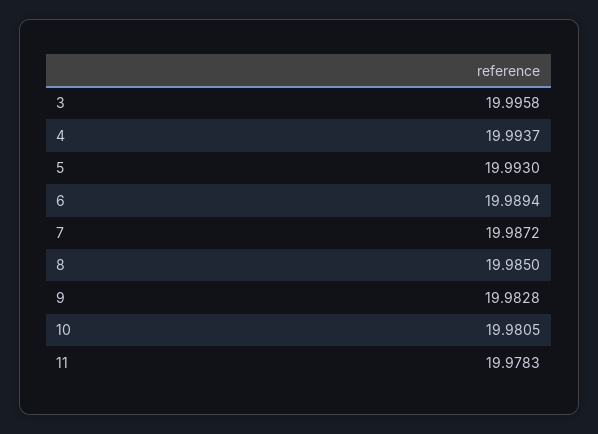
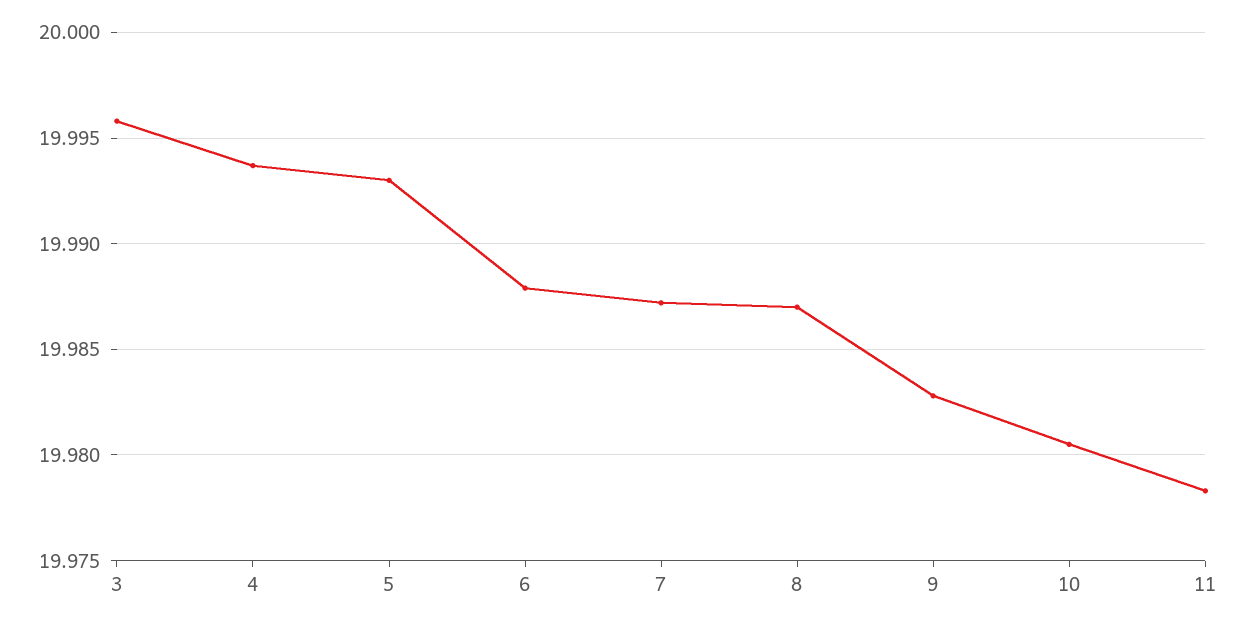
6: 19.9894 -> 19.988
8: 19.985 -> 19.987

